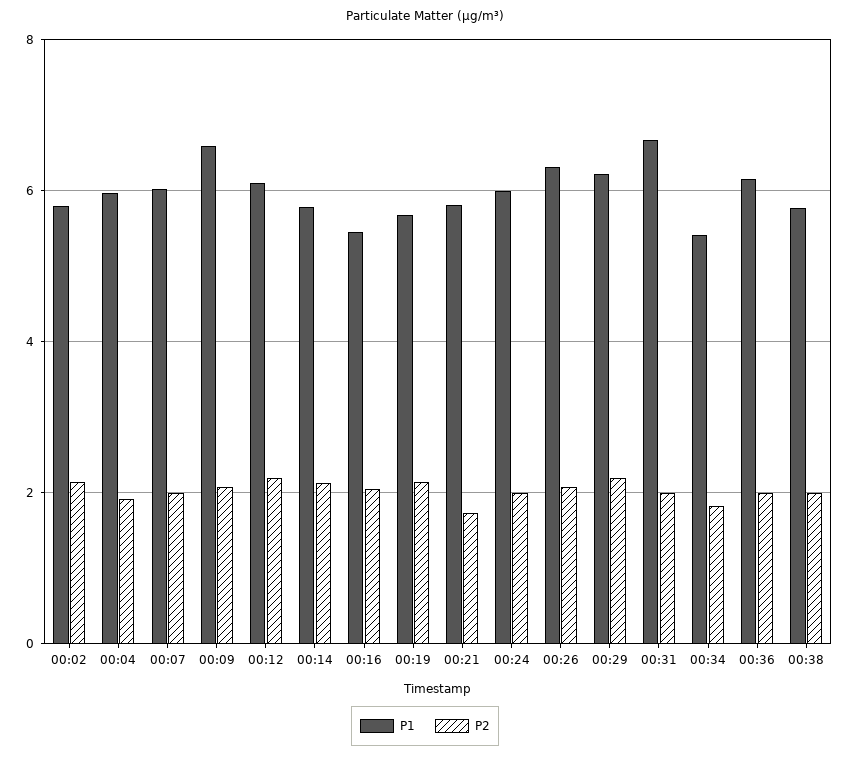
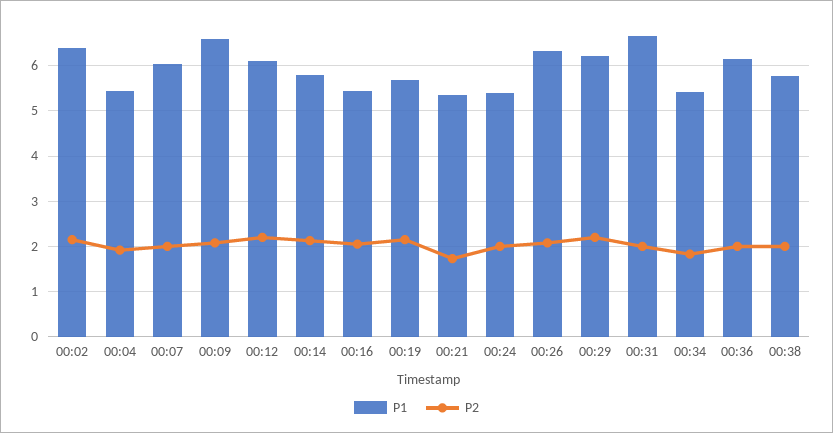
P1, 00:02: 5.8 -> 6.4
P1, 00:04: 6 -> 5.4
P1, 00:21: 5.8 -> 5.4
P1, 00:24: 6 -> 5.4

